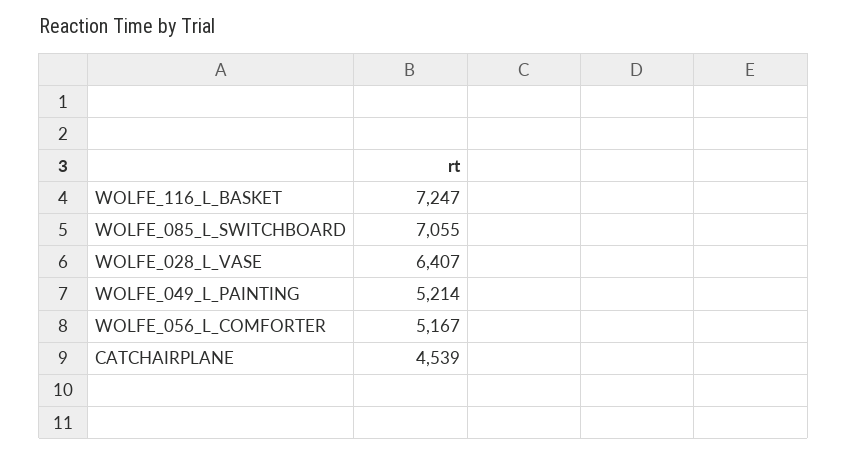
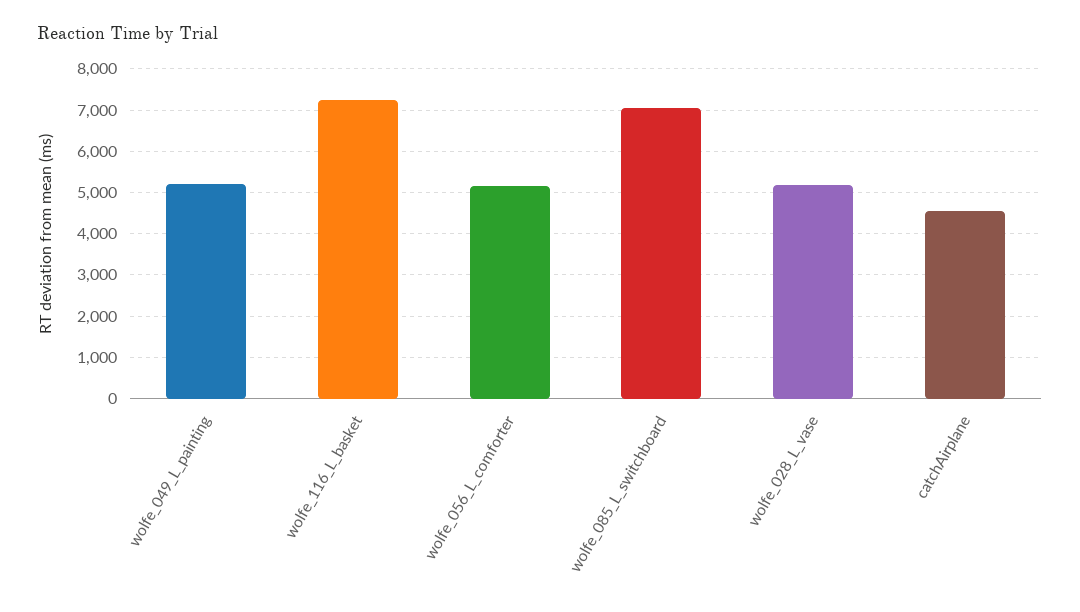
WOLFE_028_L_VASE: 6407 -> 5200

